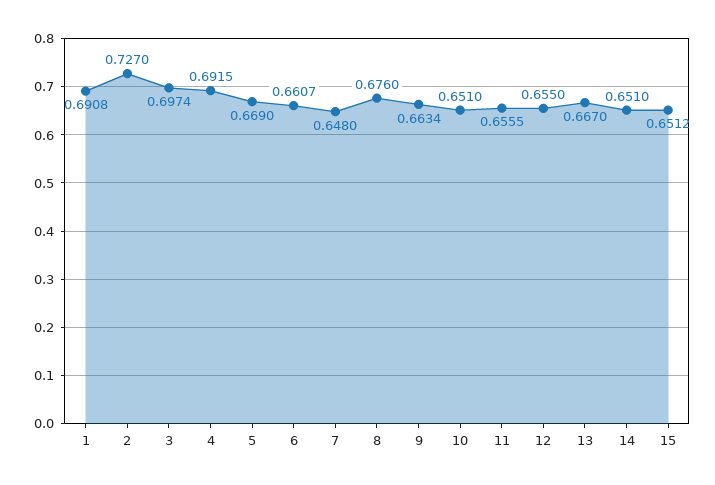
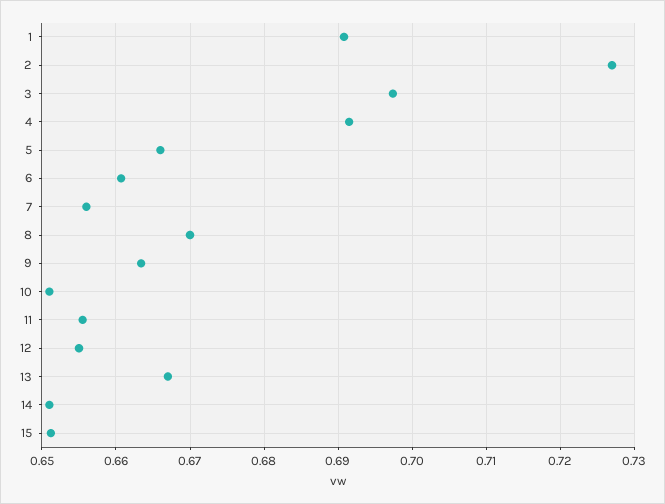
5: 0.669 -> 0.666
7: 0.648 -> 0.656
8: 0.676 -> 0.67

